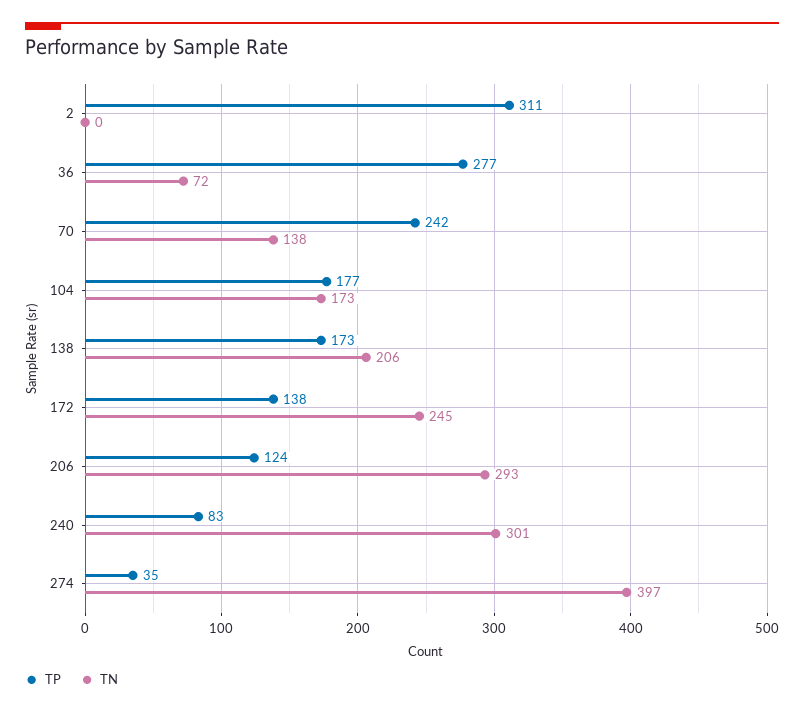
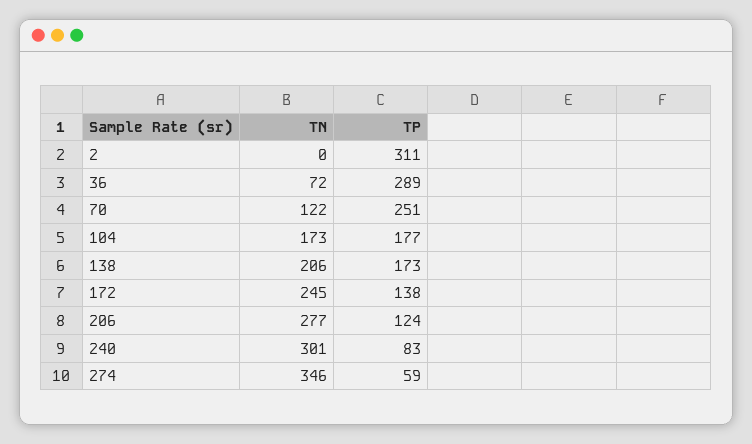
TP, 36: 277 -> 289
TP, 70: 242 -> 251
TN, 70: 138 -> 122
TN, 206: 293 -> 277
TP, 274: 35 -> 59
TN, 274: 397 -> 346

